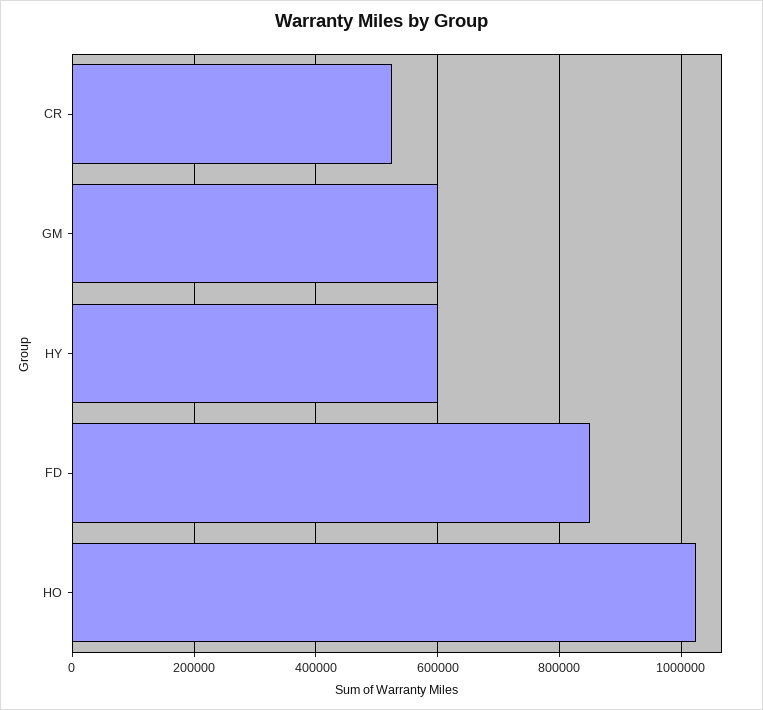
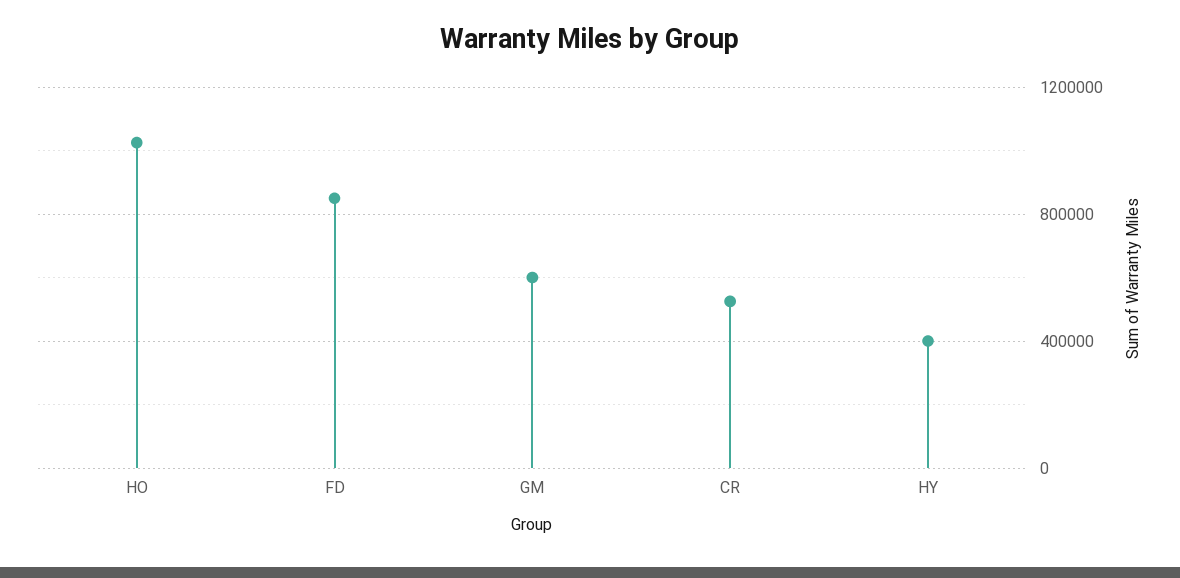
HY: 600000 -> 400000

